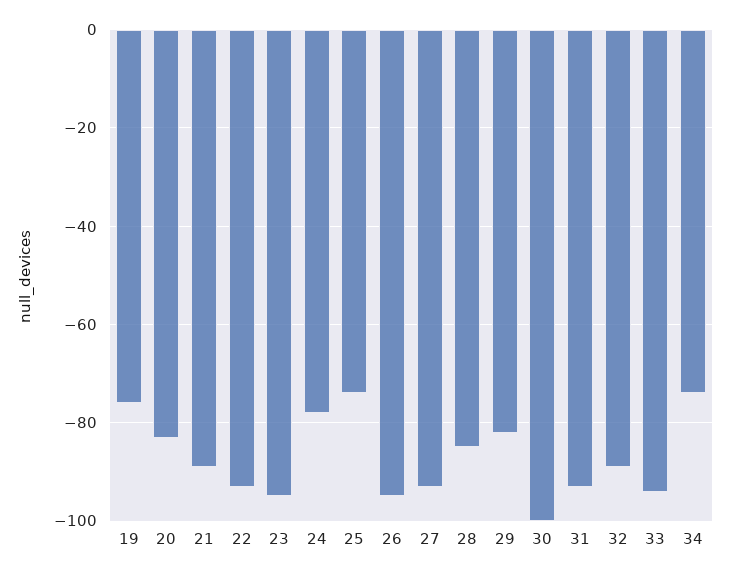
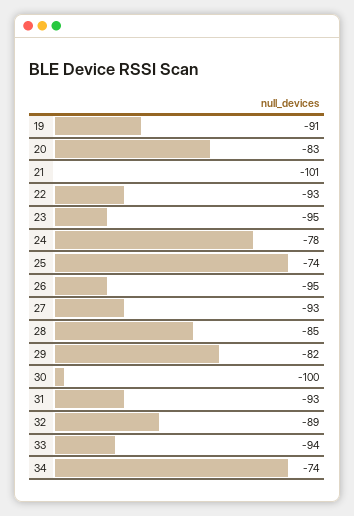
19: -75 -> -91
21: -90 -> -101

